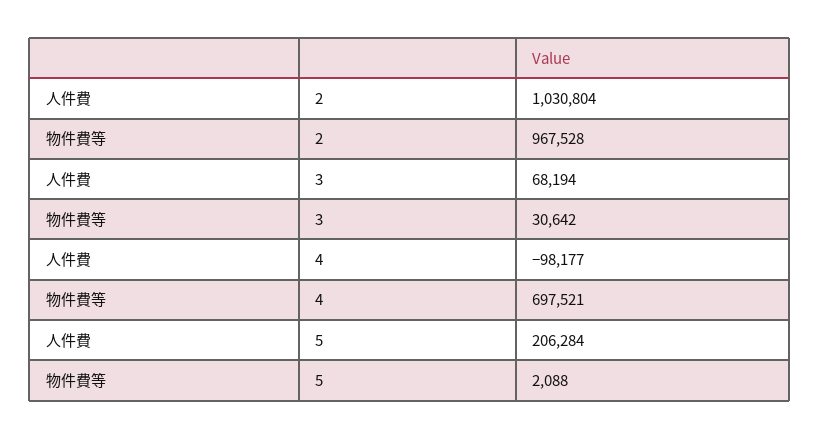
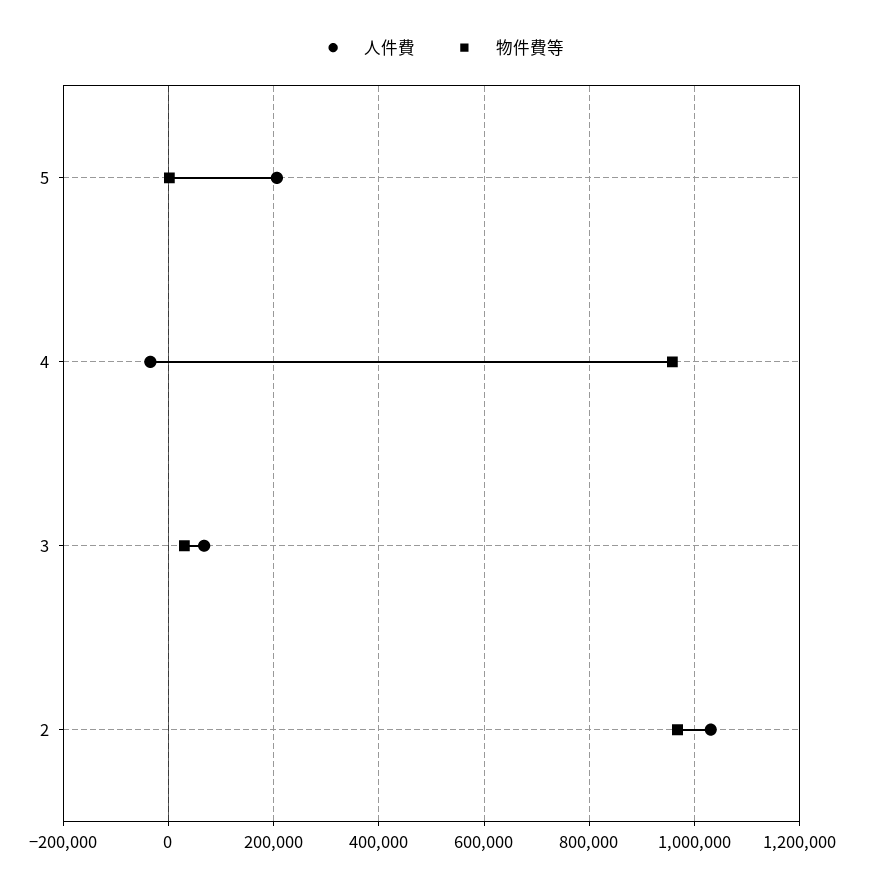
人件費, 4: -98177 -> -40000
物件費等, 4: 697521 -> 960000

